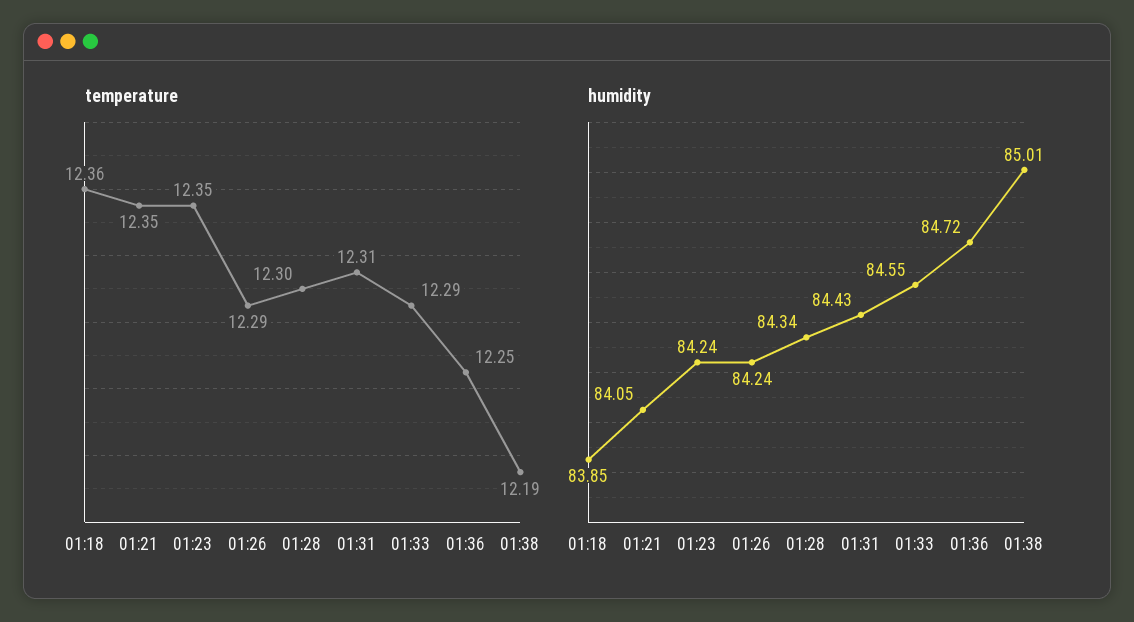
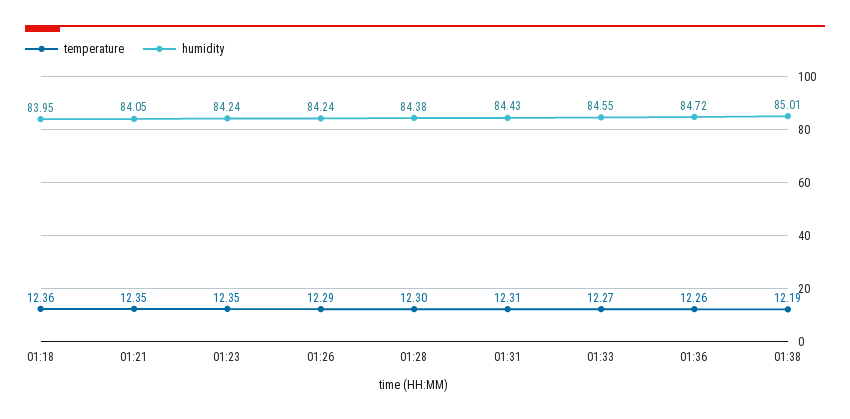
temperature, 01:33: 12.29 -> 12.27
temperature, 01:36: 12.25 -> 12.26
humidity, 01:18: 83.85 -> 83.95
humidity, 01:28: 84.34 -> 84.38

